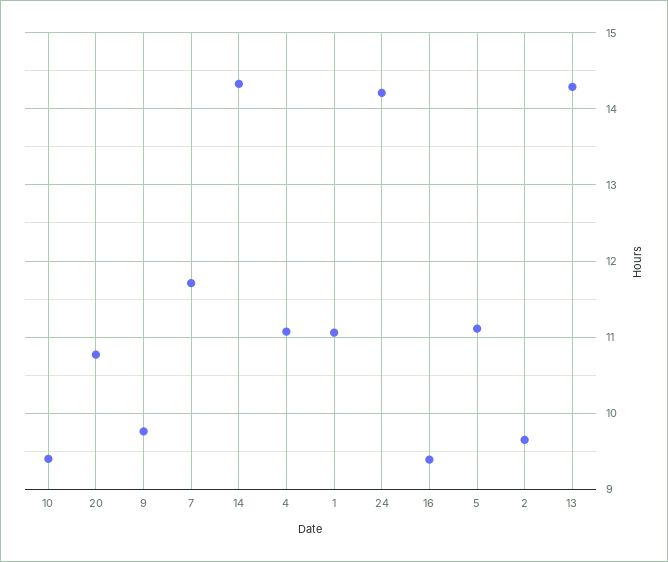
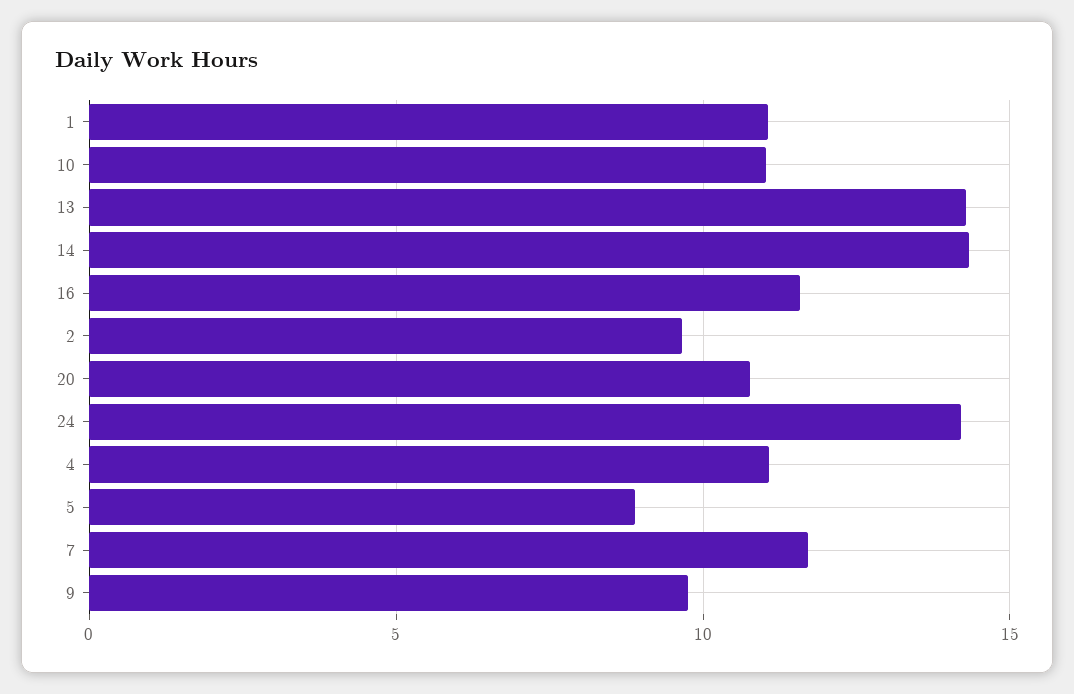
10: 9.4 -> 11
16: 9.4 -> 11.5
5: 11.1 -> 9

